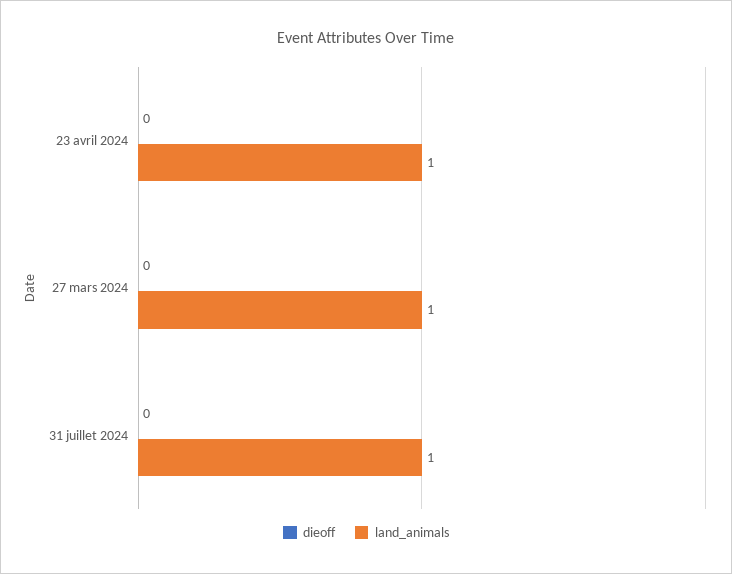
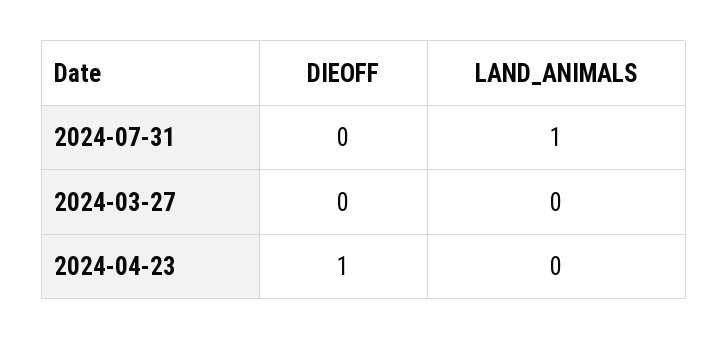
dieoff, 23 avril 2024: 0 -> 1
land_animals, 23 avril 2024: 1 -> 0
land_animals, 27 mars 2024: 1 -> 0

